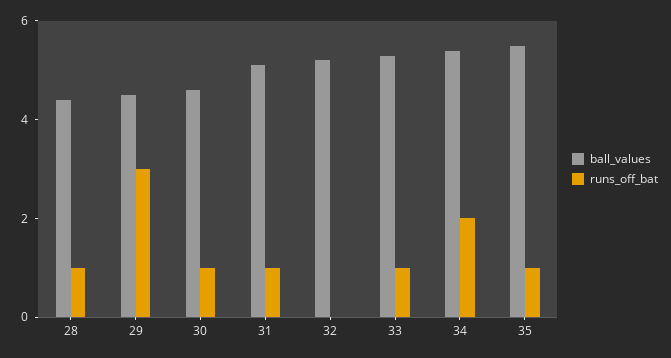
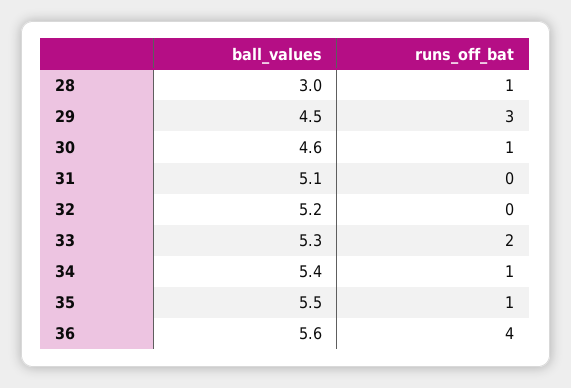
ball_values, 28: 4.5 -> 3
runs_off_bat, 31: 1 -> 0
runs_off_bat, 33: 1 -> 2
runs_off_bat, 34: 2 -> 1
ball_values, 36: none -> 5.6
runs_off_bat, 36: none -> 4

